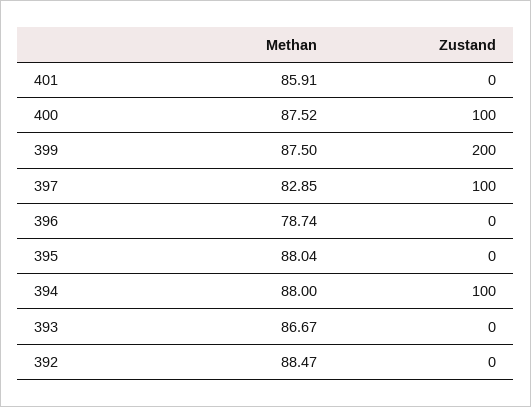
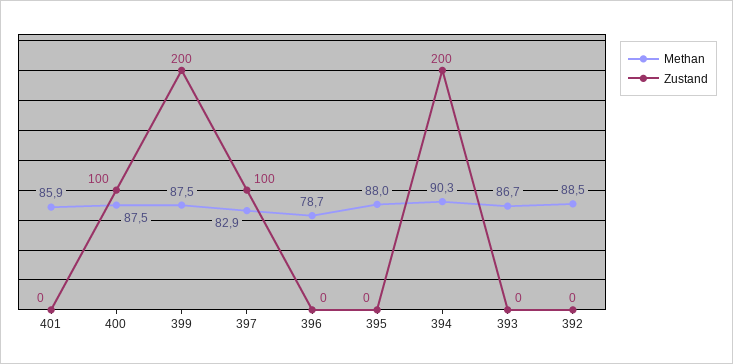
Methan, 394: 88 -> 90.3
Zustand, 394: 100 -> 200

